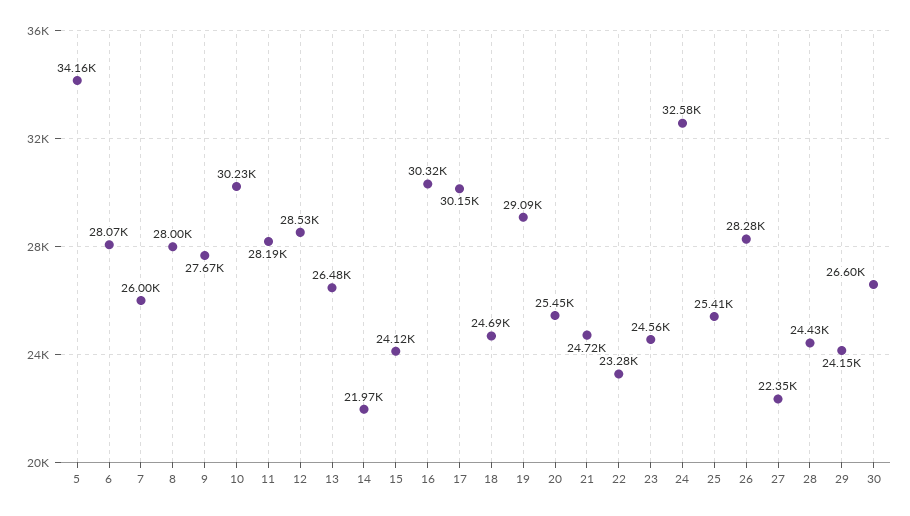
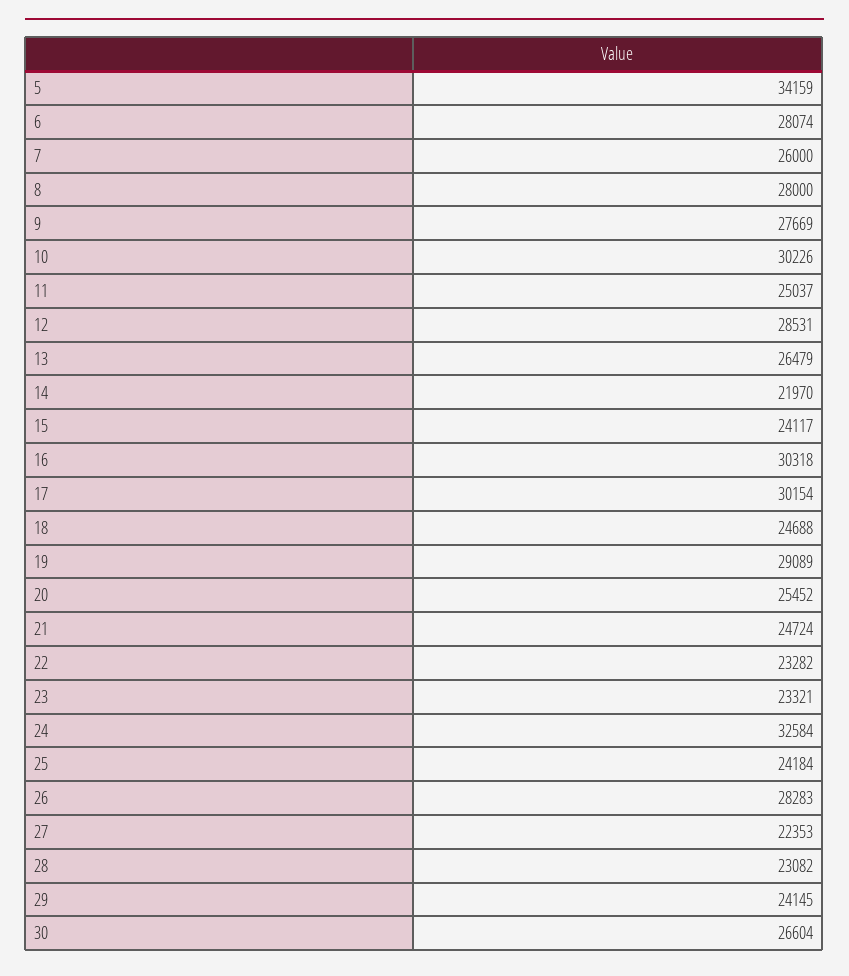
11: 28190 -> 25037
23: 24560 -> 23321
25: 25410 -> 24184
28: 24430 -> 23082

